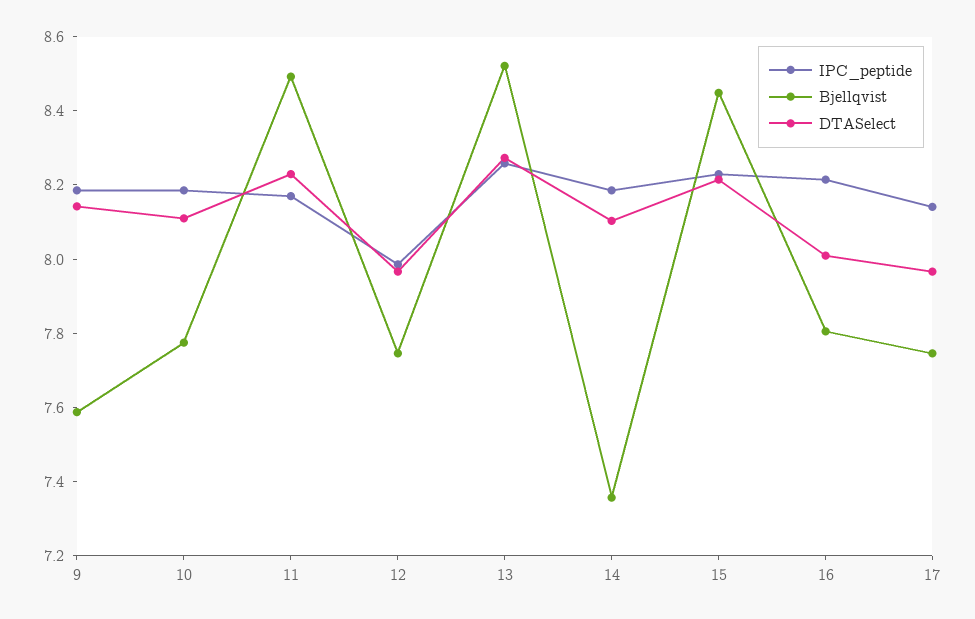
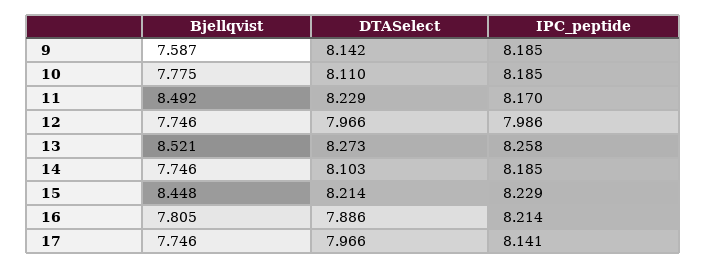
Bjellqvist, 14: 7.35 -> 7.746
DTASelect, 16: 8 -> 7.886

